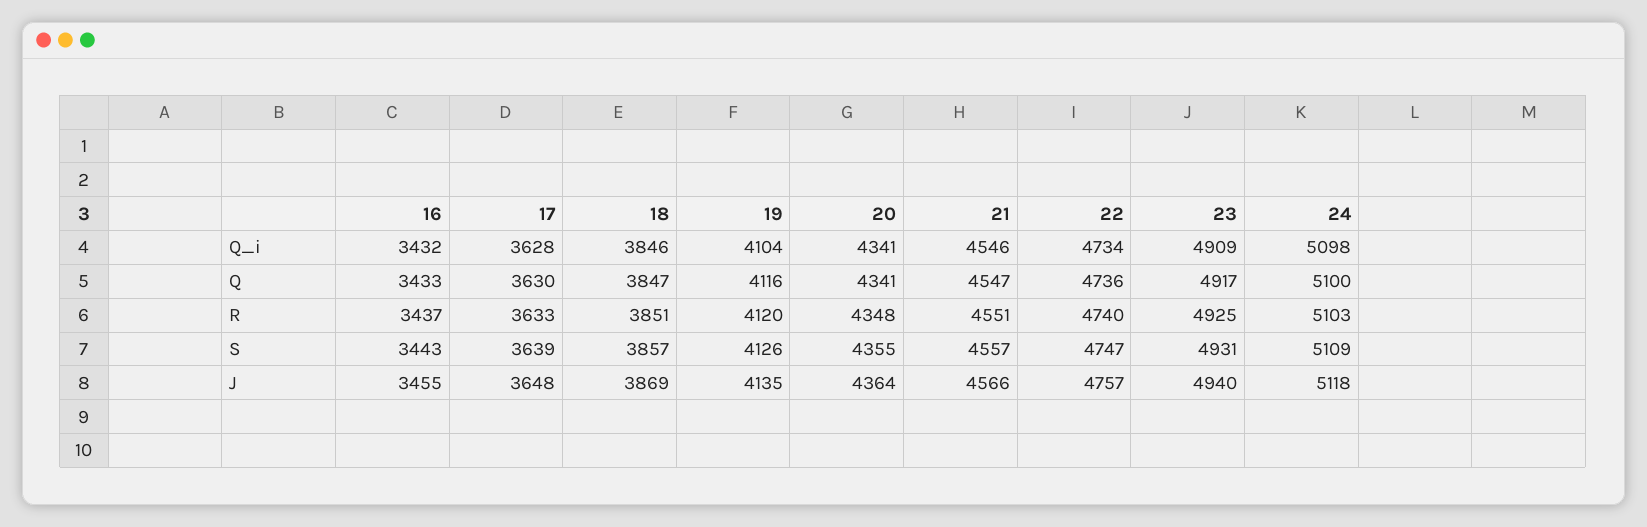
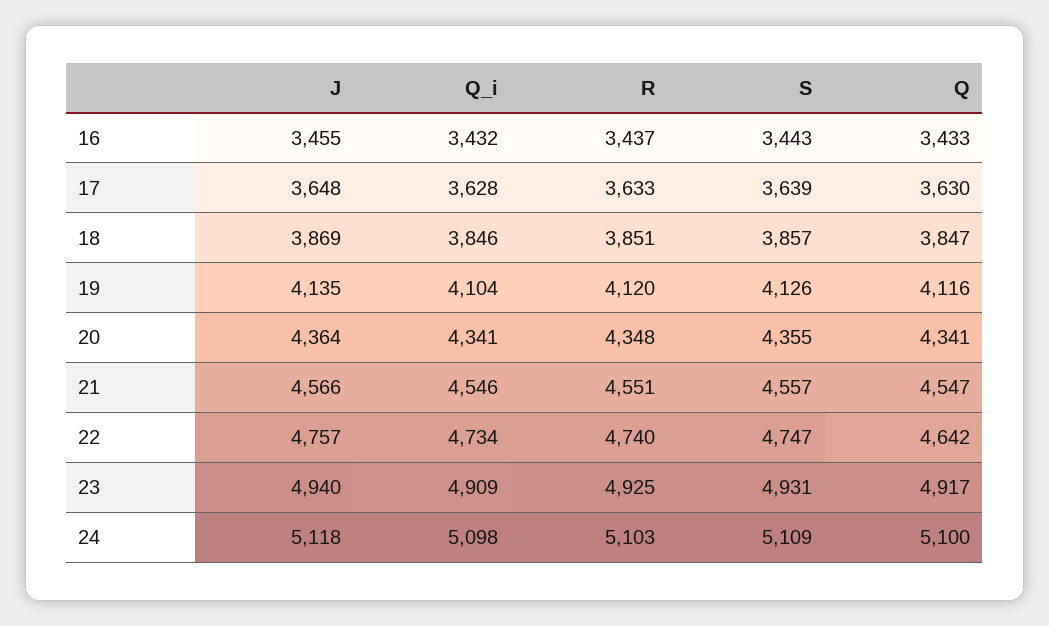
22, Q: 4736 -> 4642

